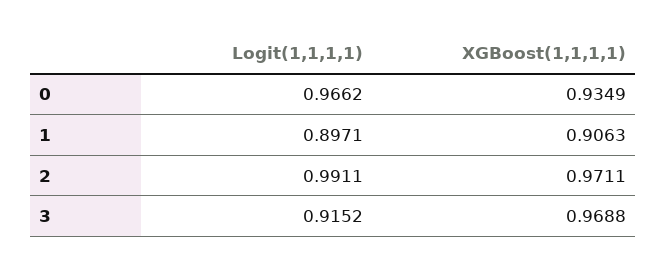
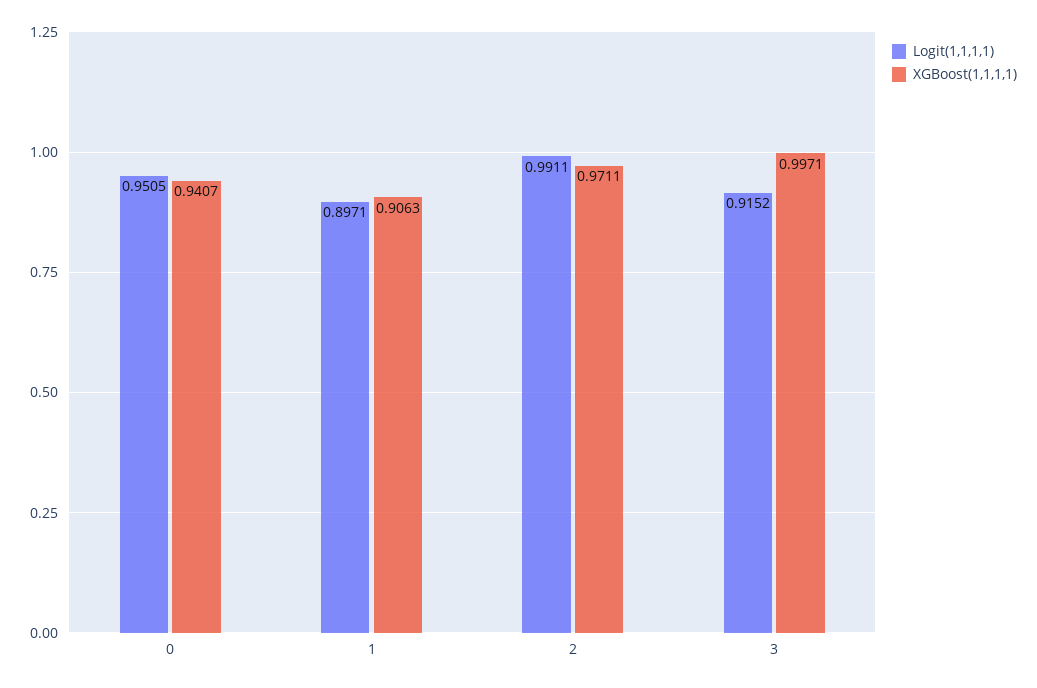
Logit(1,1,1,1), 0: 0.9662 -> 0.9505
XGBoost(1,1,1,1), 0: 0.9349 -> 0.9407
XGBoost(1,1,1,1), 3: 0.9688 -> 0.9971

